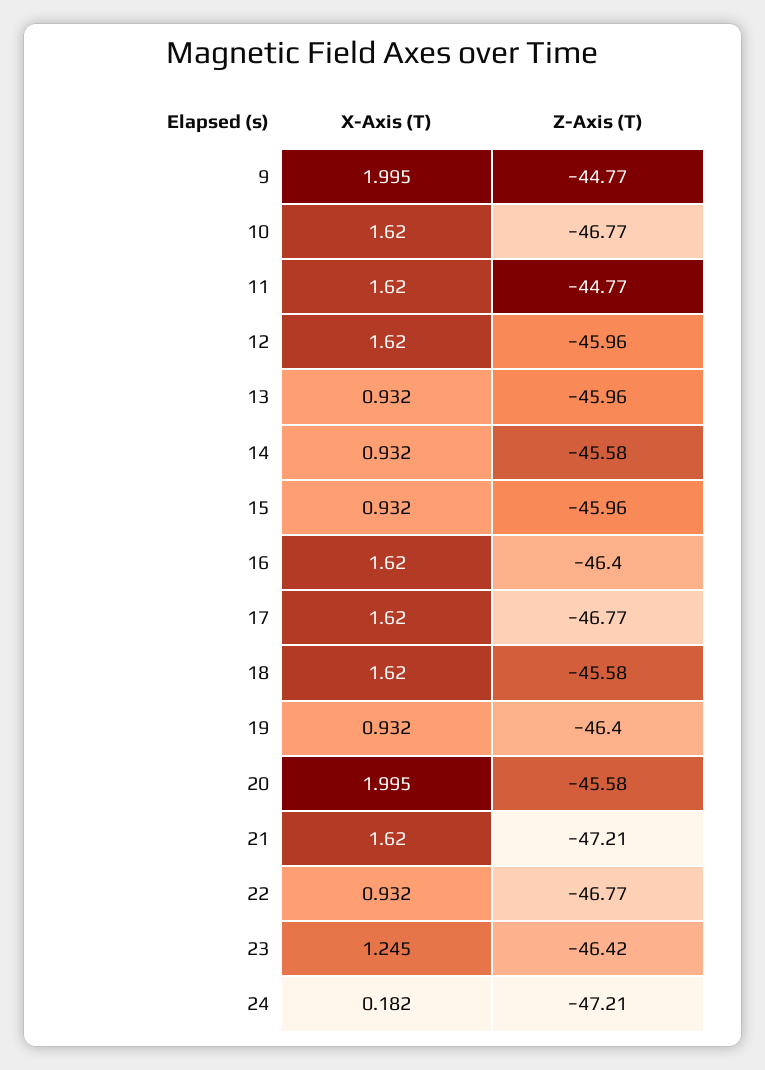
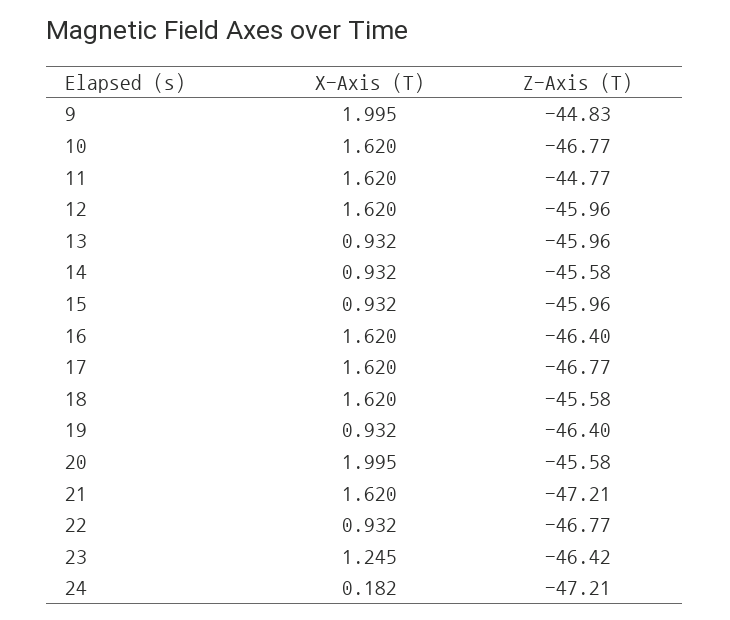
Z-Axis (T), 9: -44.77 -> -44.83

